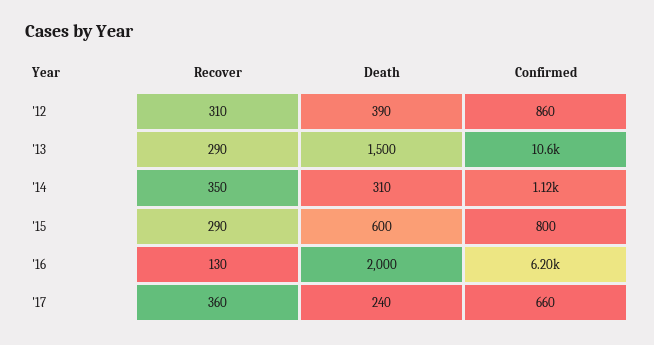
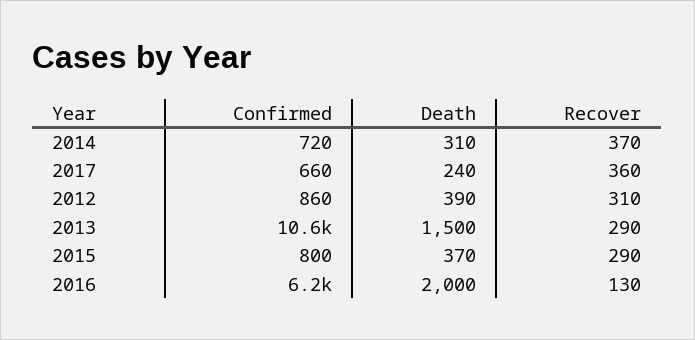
Recover, '14: 350 -> 370
Confirmed, '14: 1120 -> 720
Death, '15: 600 -> 370

